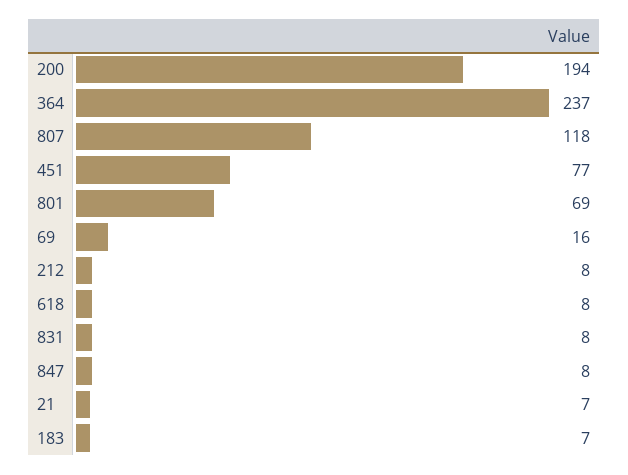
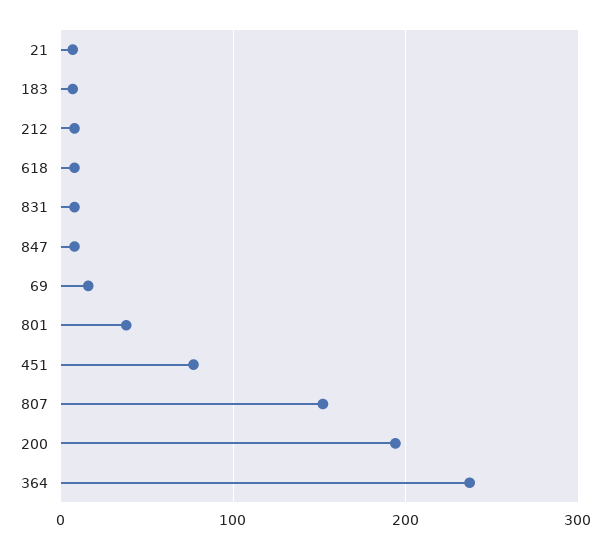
807: 118 -> 150
801: 69 -> 40

